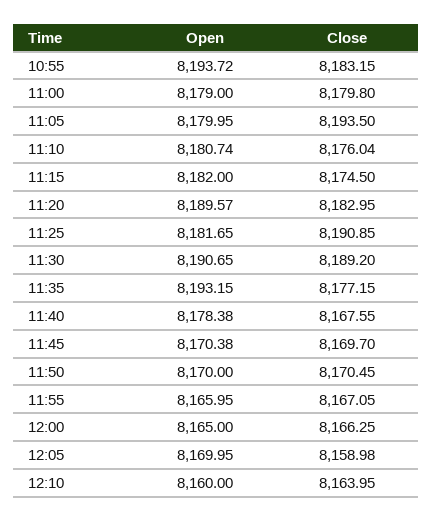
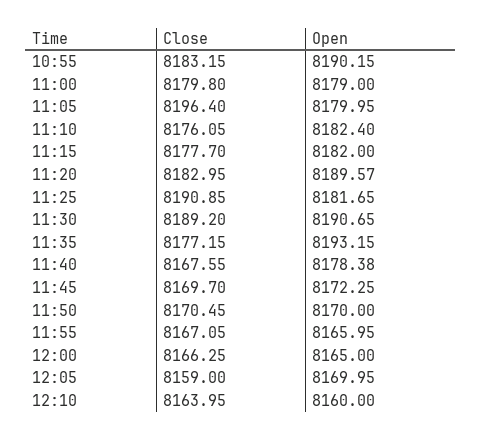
Open, 10:55: 8193.72 -> 8190.15
Close, 11:05: 8193.5 -> 8196.4
Open, 11:10: 8180.74 -> 8182.4
Close, 11:10: 8176.04 -> 8176.05
Close, 11:15: 8174.5 -> 8177.7
Open, 11:45: 8170.38 -> 8172.25
Close, 12:05: 8158.98 -> 8159

